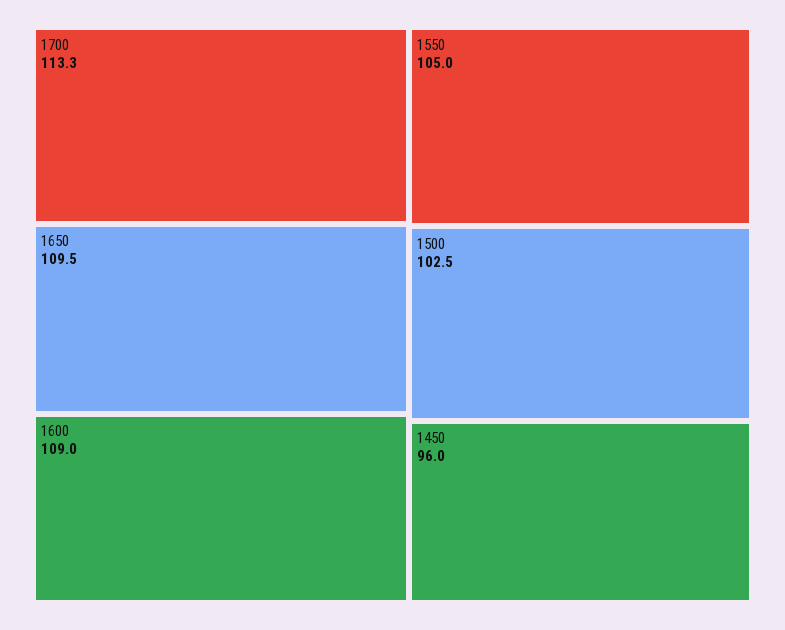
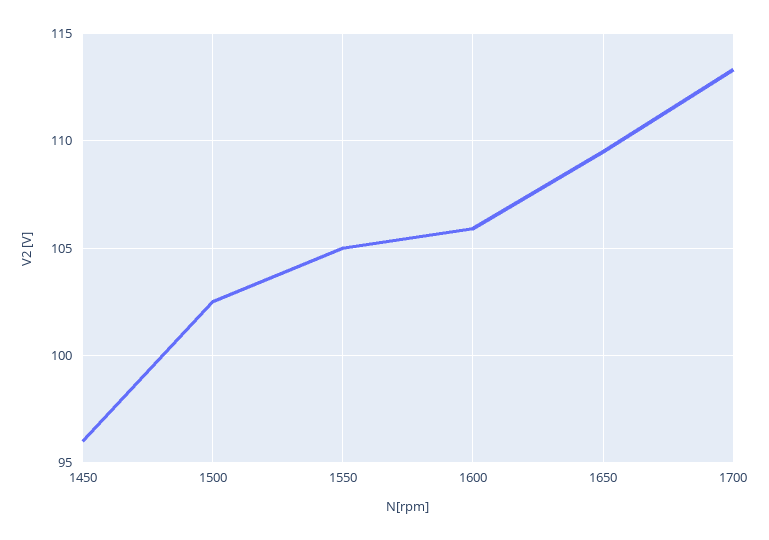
1600: 109 -> 106

